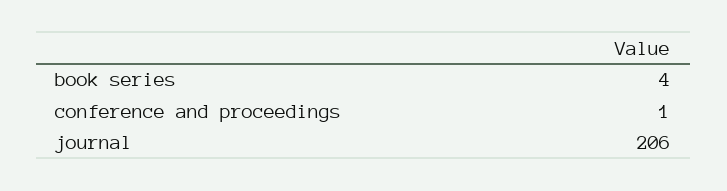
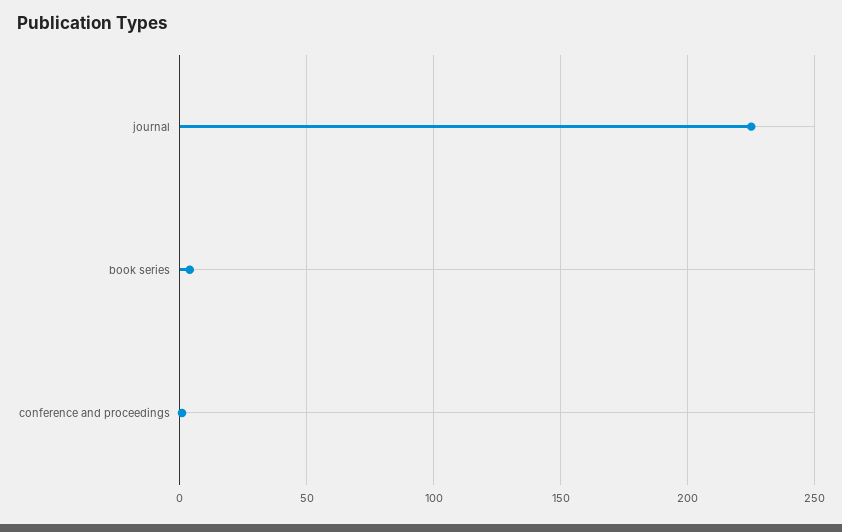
journal: 206 -> 225

